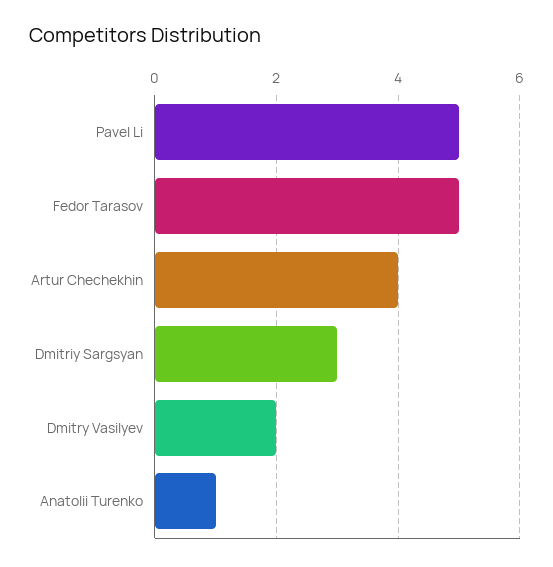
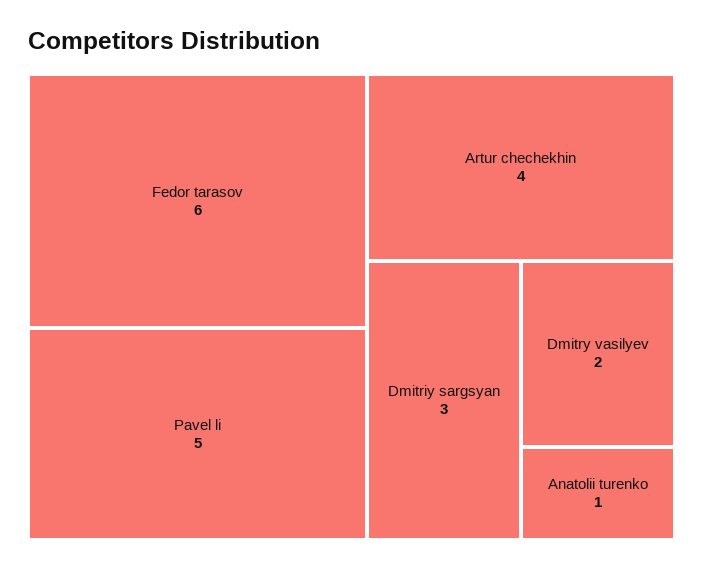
Fedor Tarasov: 5 -> 6

